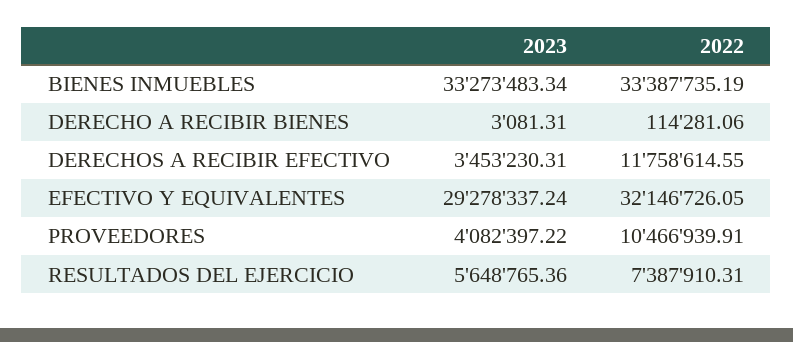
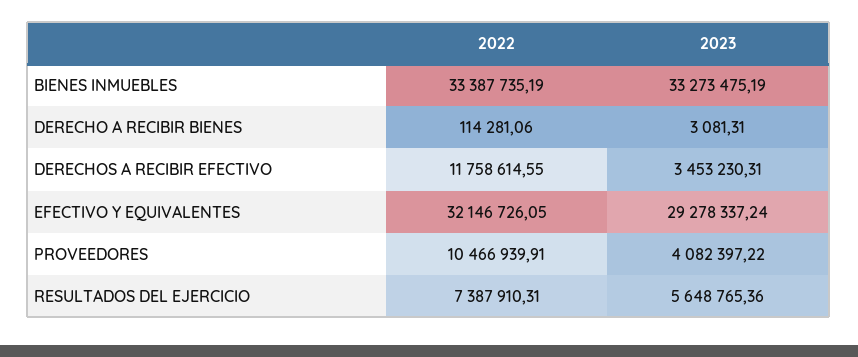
2023, BIENES INMUEBLES: 33273483.34 -> 33273475.19

